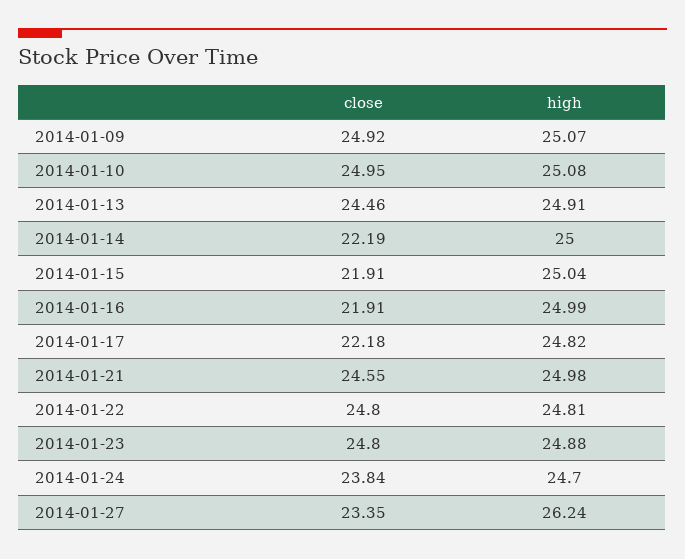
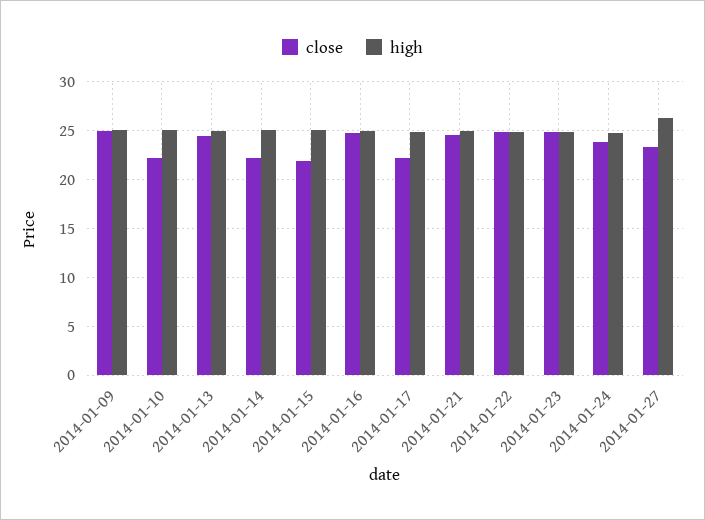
close, 2014-01-10: 24.95 -> 22
close, 2014-01-16: 21.91 -> 25

